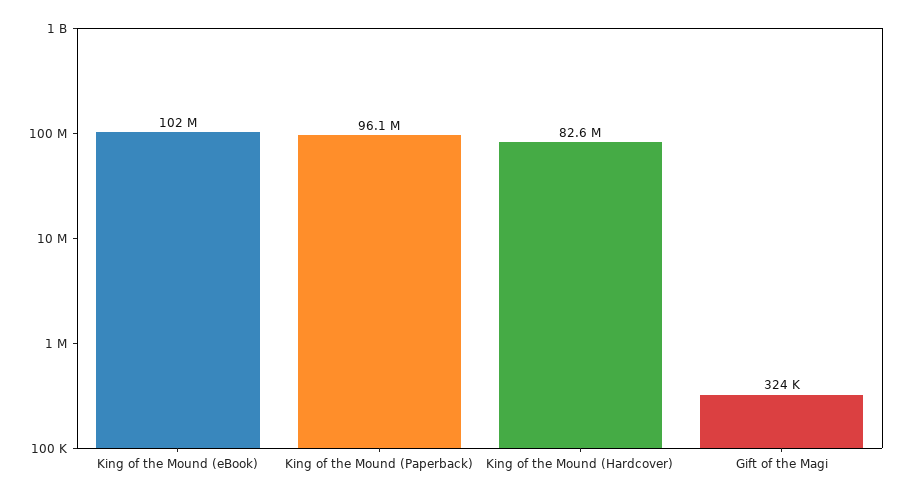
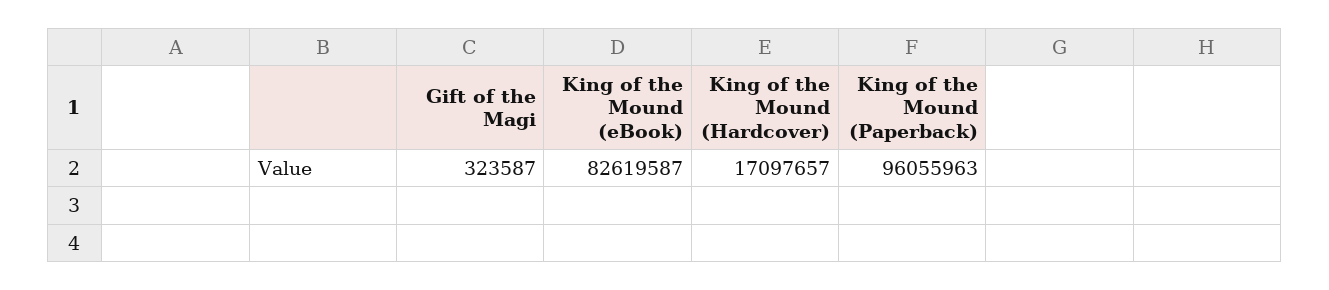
King of the Mound (eBook): 102000000 -> 82619587
King of the Mound (Hardcover): 82600000 -> 17097657

